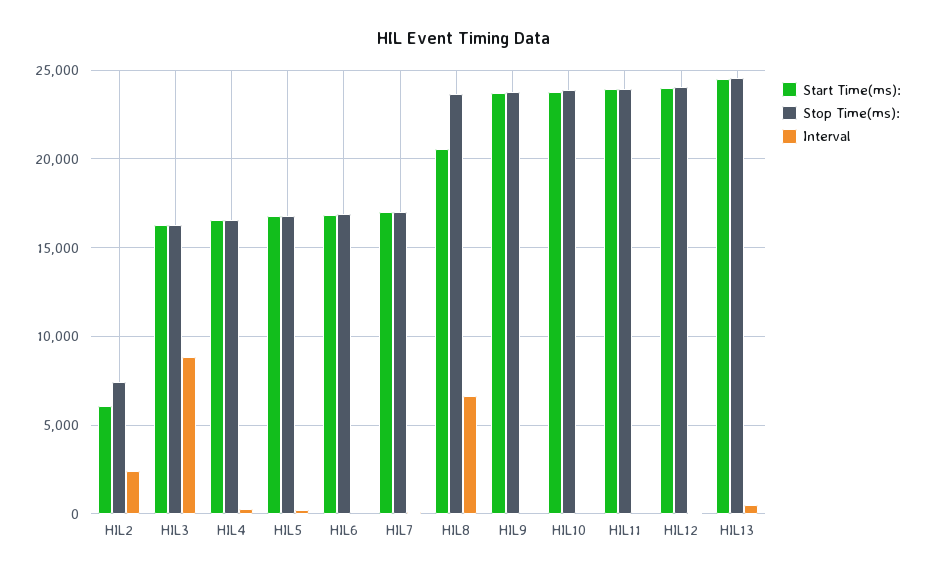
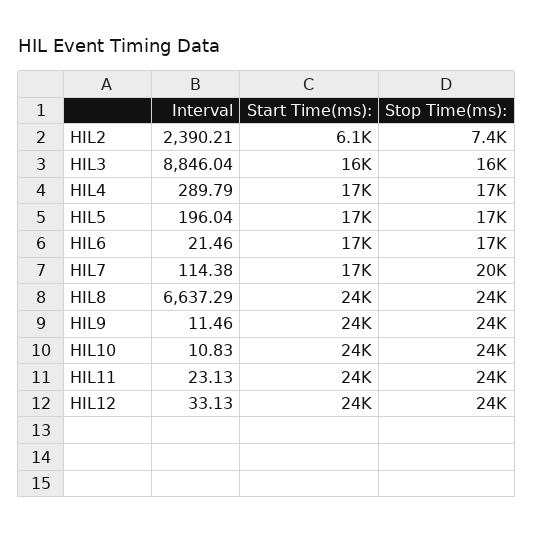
Stop Time(ms):, HIL7: 17000 -> 20000
Start Time(ms):, HIL8: 20500 -> 24000
Start Time(ms):, HIL13: 24500 -> none
Stop Time(ms):, HIL13: 24500 -> none
Interval, HIL13: 500 -> none

